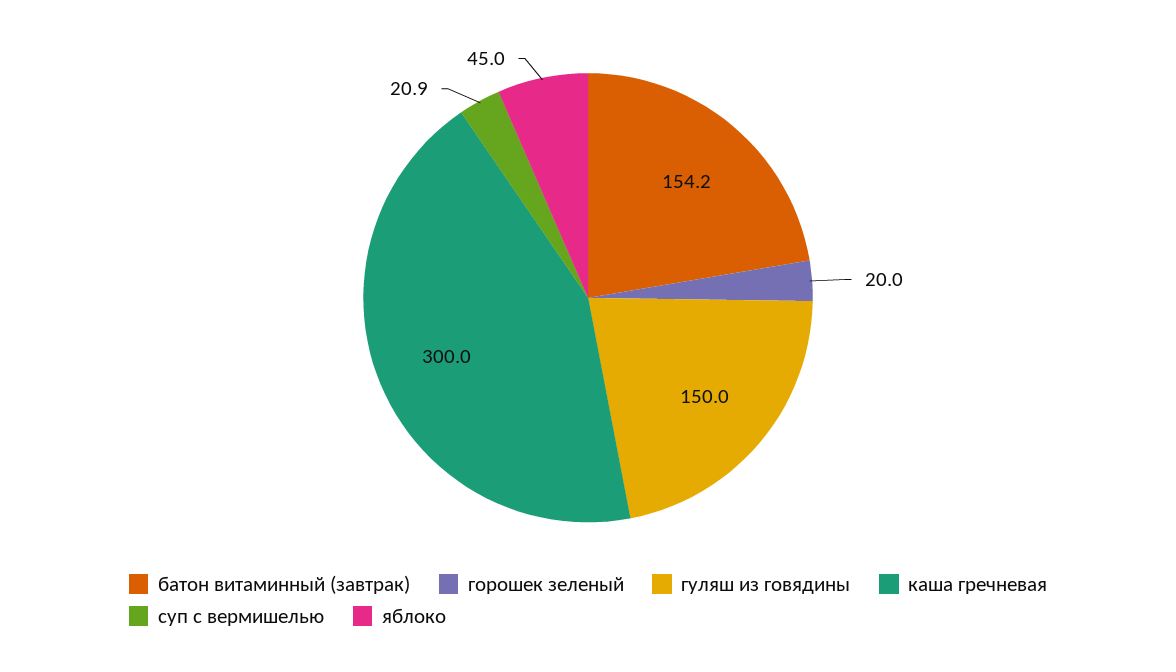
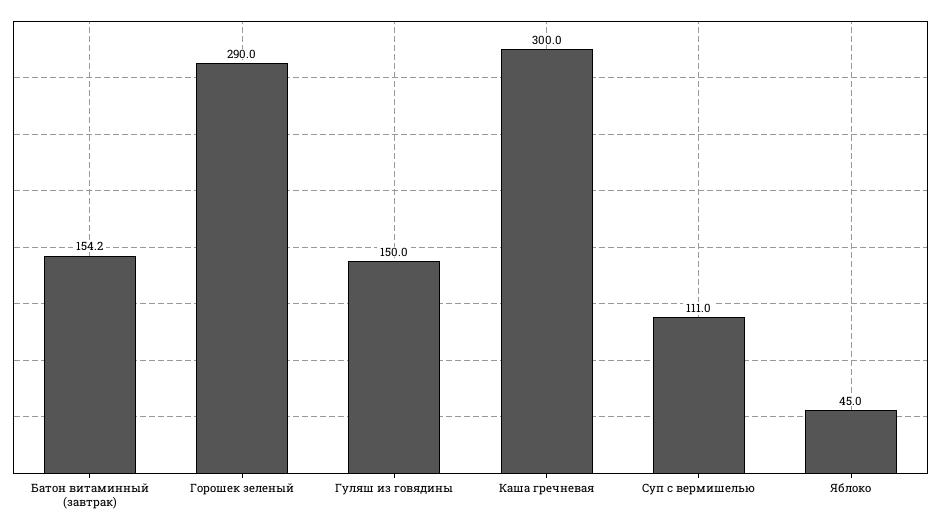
горошек зеленый: 20 -> 290
суп с вермишелью: 20.9 -> 111

